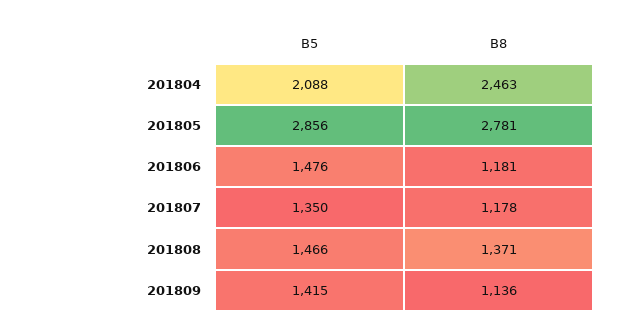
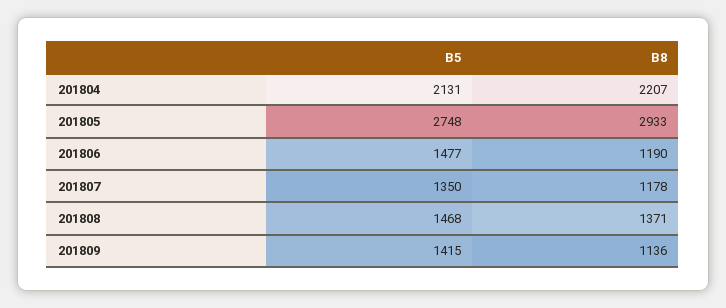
B5, 201804: 2088 -> 2131
B8, 201804: 2463 -> 2207
B5, 201805: 2856 -> 2748
B8, 201805: 2781 -> 2933
B5, 201806: 1476 -> 1477
B8, 201806: 1181 -> 1190
B5, 201808: 1466 -> 1468

